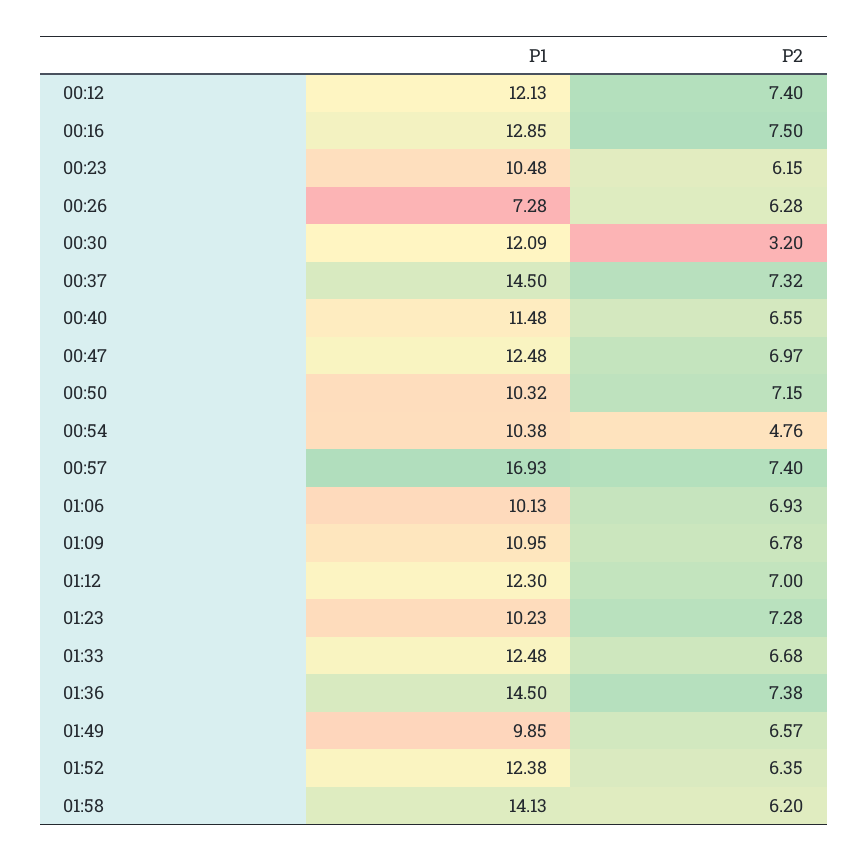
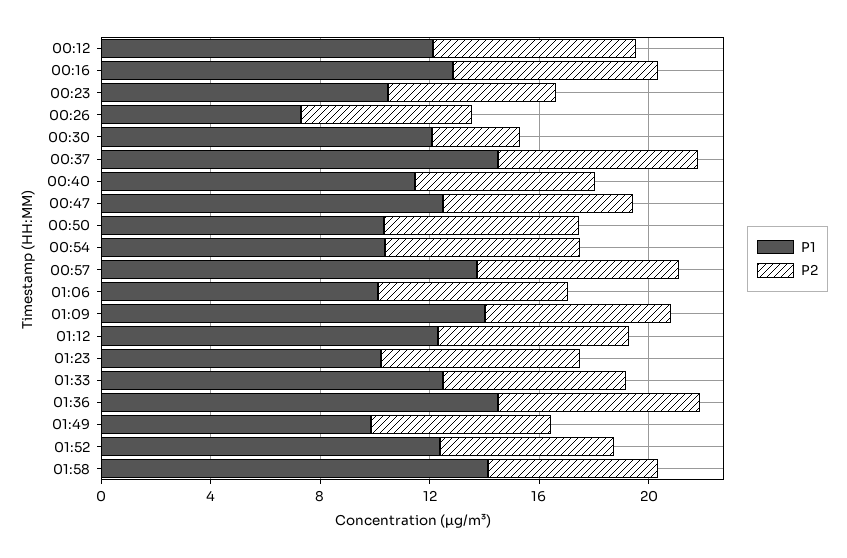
P2, 00:54: 4.76 -> 7
P1, 00:57: 16.93 -> 14
P1, 01:09: 10.95 -> 14

